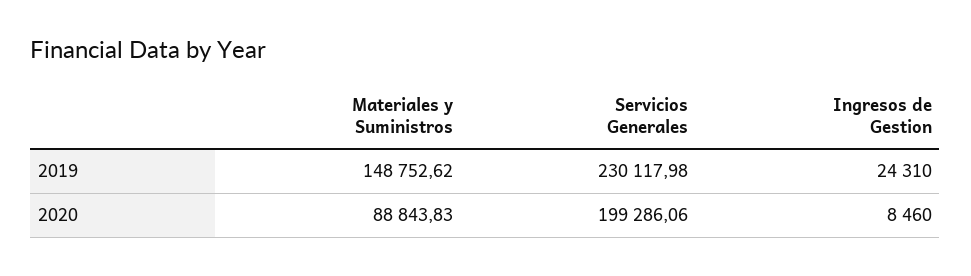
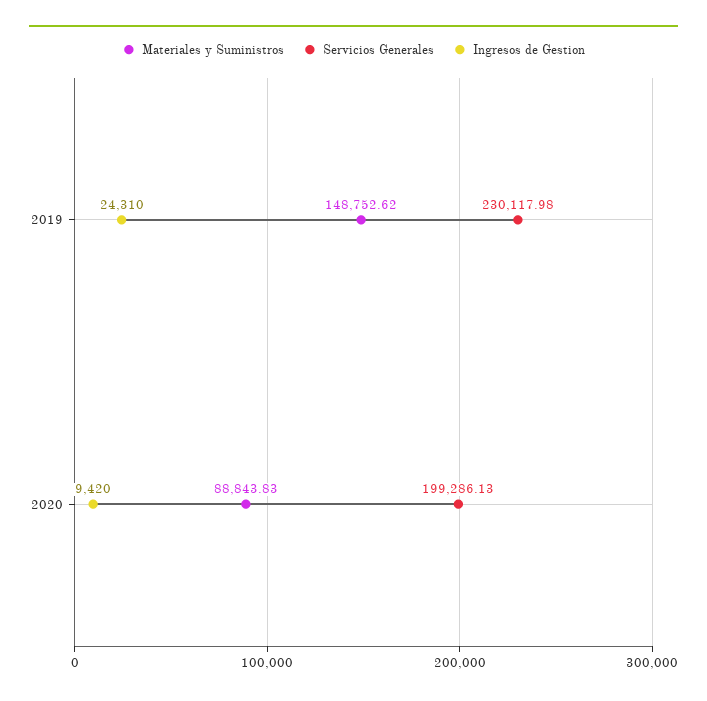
Servicios Generales, 2020: 199286.06 -> 199286.13
Ingresos de Gestion, 2020: 8460 -> 9420

